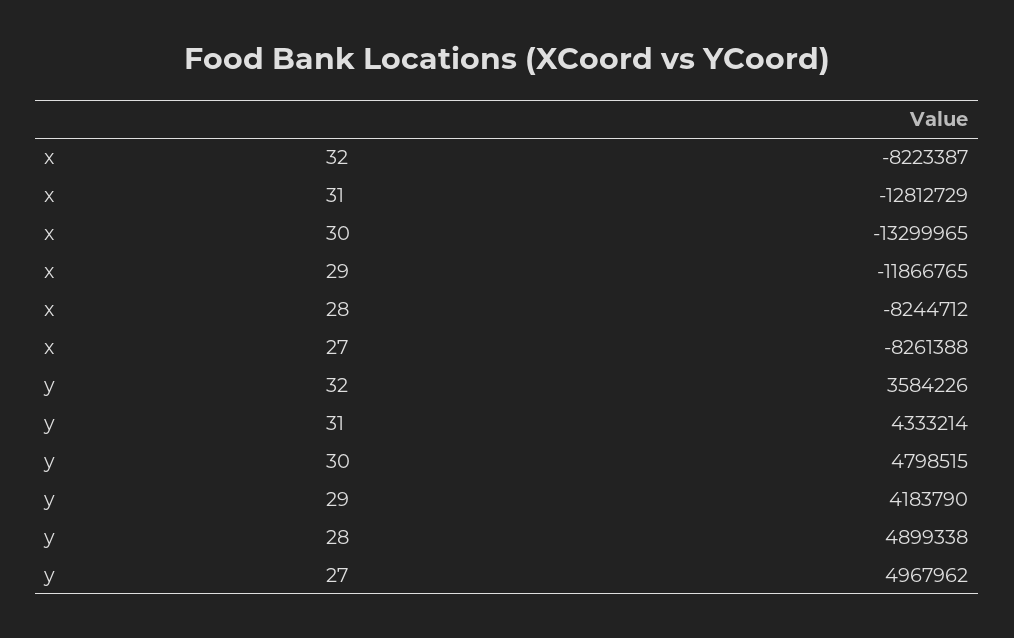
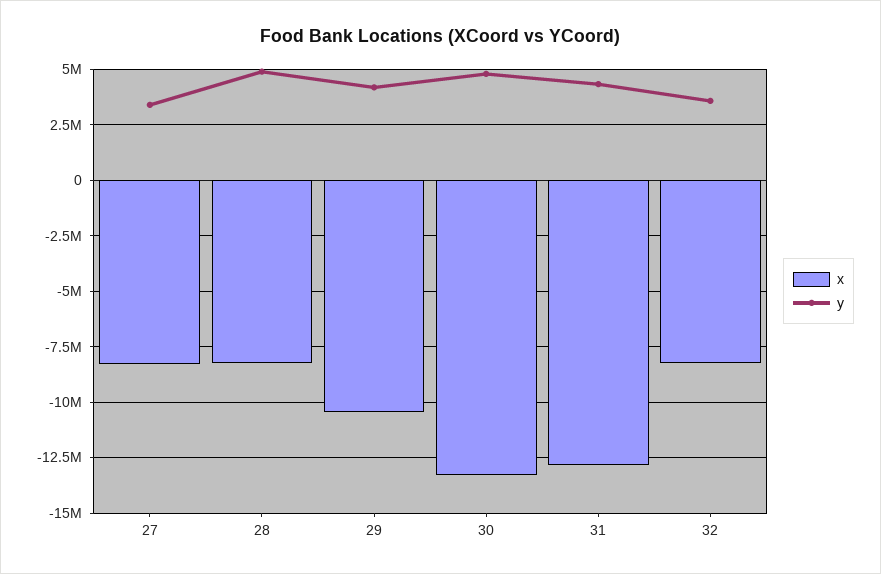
x, 29: -11866765 -> -10500000
y, 27: 4967962 -> 3500000

